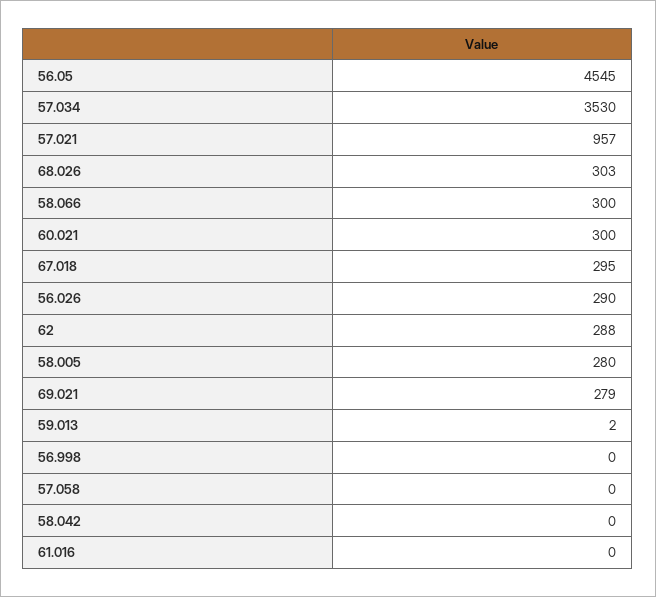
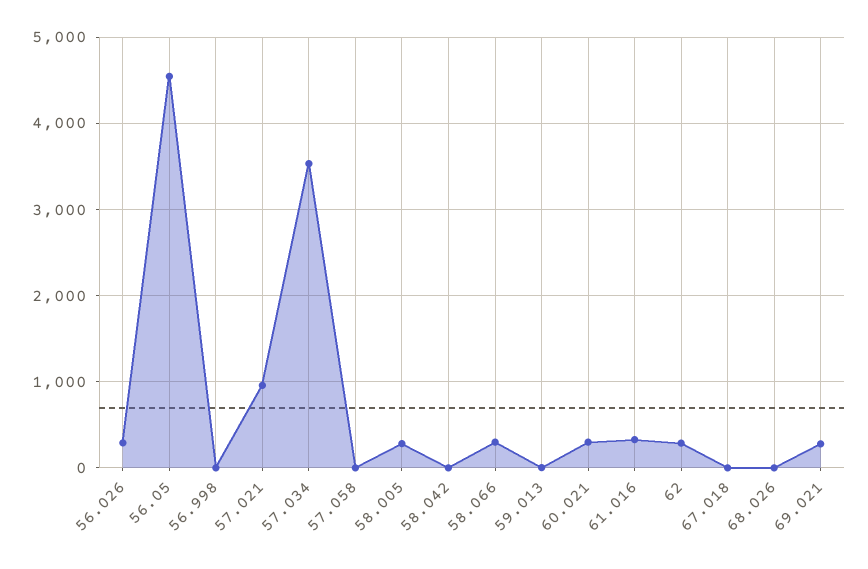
68.026: 303 -> 0
67.018: 295 -> 0
61.016: 0 -> 300

